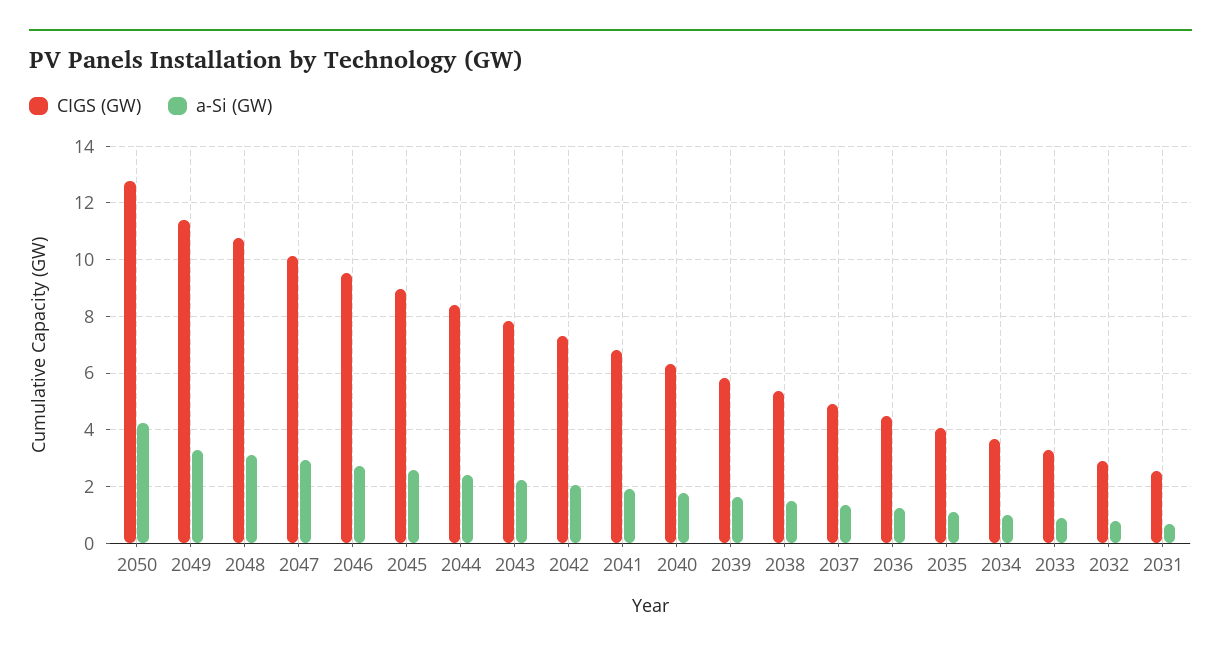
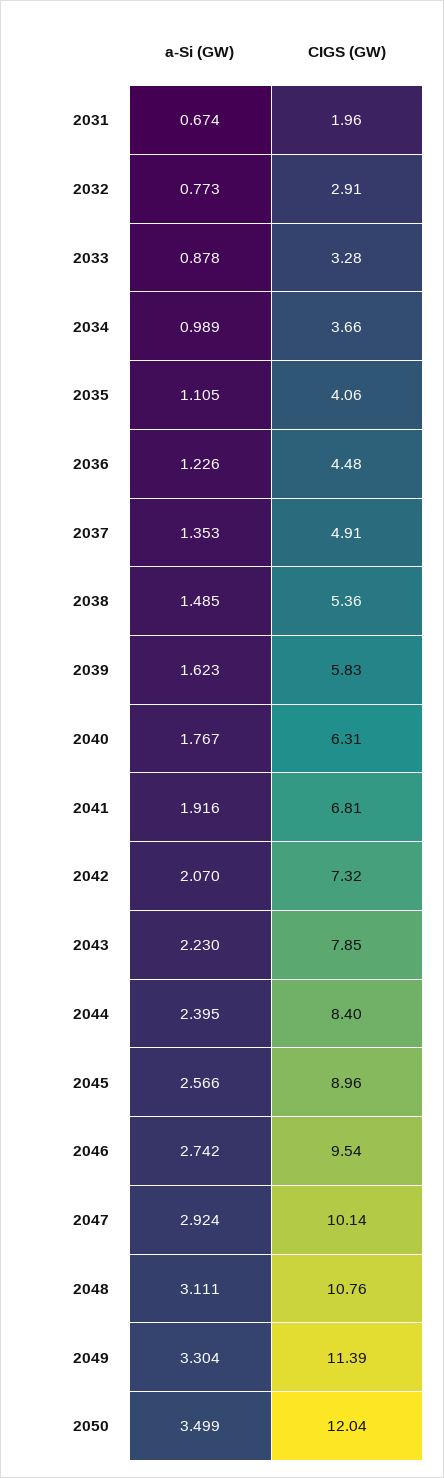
CIGS (GW), 2050: 12.75 -> 12.04
a-Si (GW), 2050: 4.25 -> 3.499
CIGS (GW), 2031: 2.5 -> 1.96

